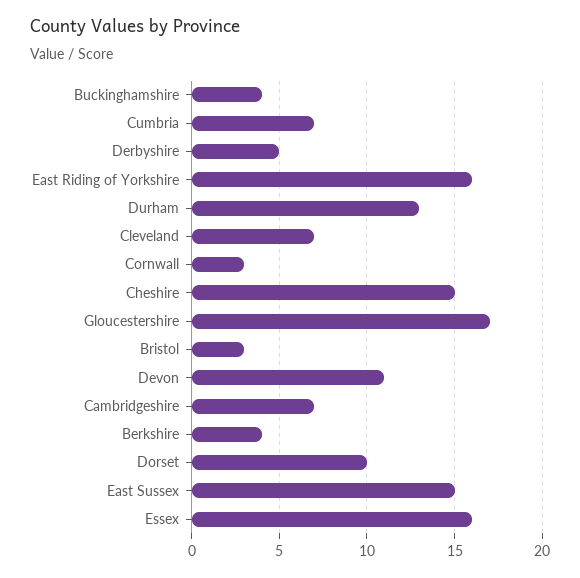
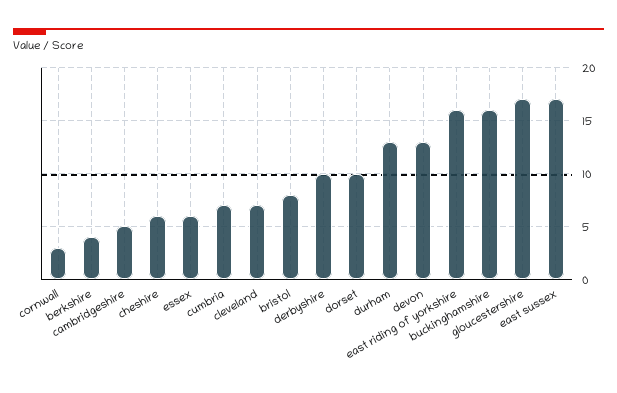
Buckinghamshire: 4 -> 16
Derbyshire: 5 -> 10
Cheshire: 15 -> 6
Bristol: 3 -> 8
Devon: 11 -> 13
Cambridgeshire: 7 -> 5
East Sussex: 15 -> 17
Essex: 16 -> 6

